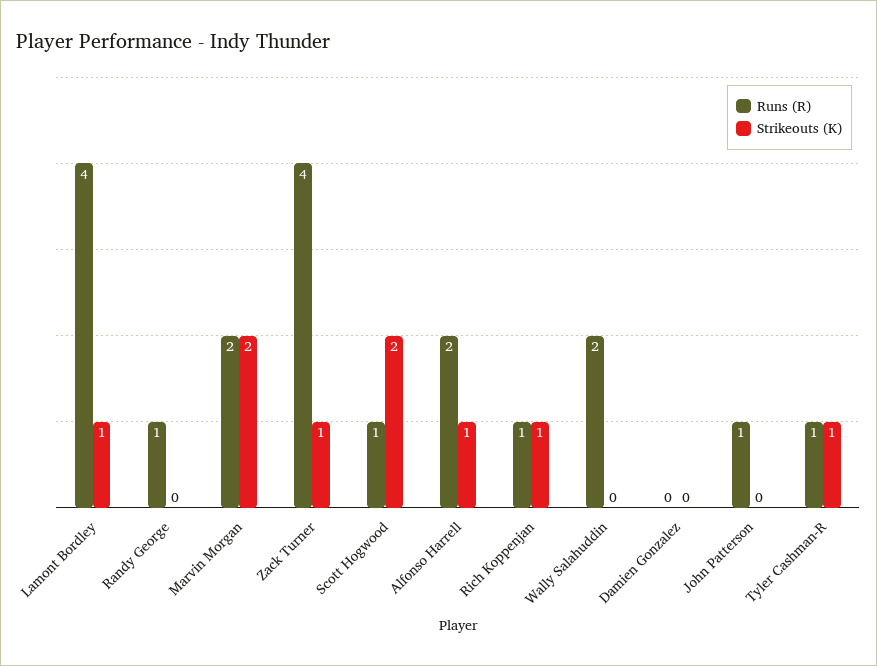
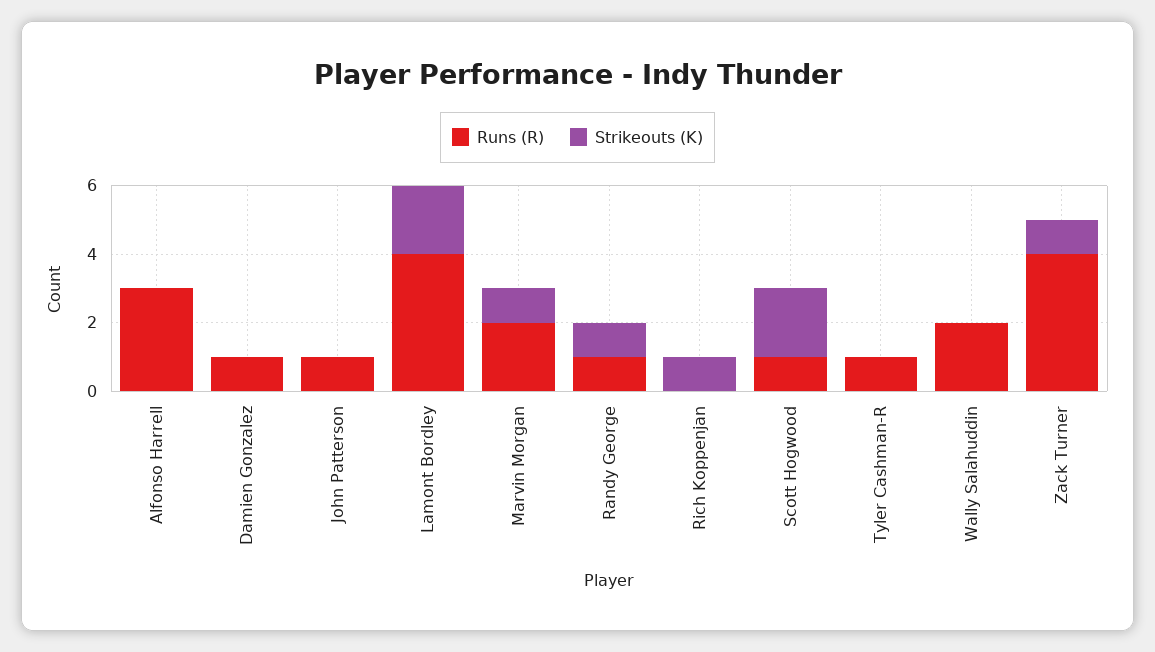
Strikeouts (K), Lamont Bordley: 1 -> 2
Strikeouts (K), Randy George: 0 -> 1
Strikeouts (K), Marvin Morgan: 2 -> 1
Runs (R), Alfonso Harrell: 2 -> 3
Strikeouts (K), Alfonso Harrell: 1 -> 0
Runs (R), Rich Koppenjan: 1 -> 0
Runs (R), Damien Gonzalez: 0 -> 1
Strikeouts (K), Tyler Cashman-R: 1 -> 0

